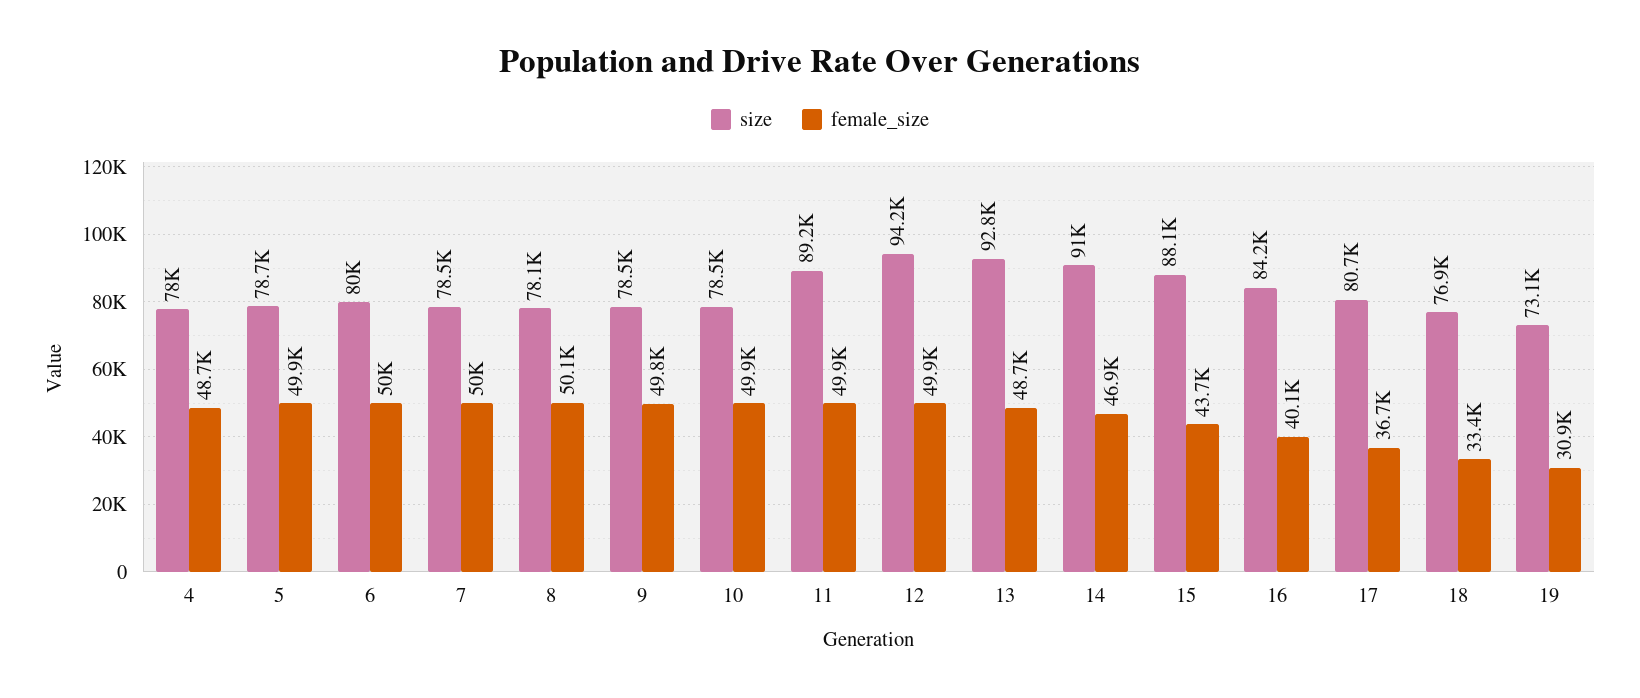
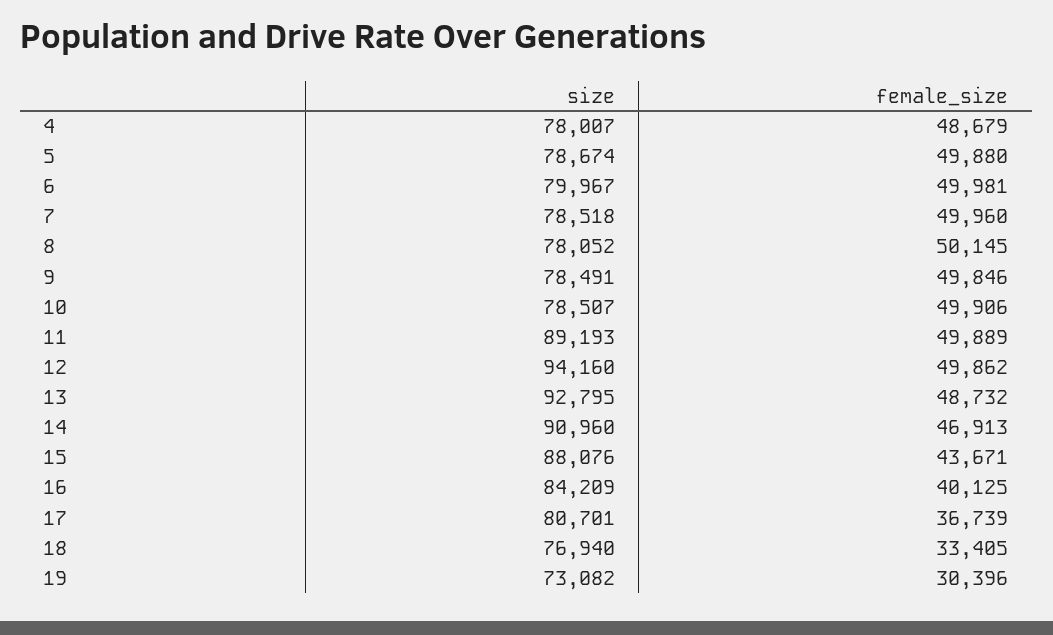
female_size, 19: 30900 -> 30396

